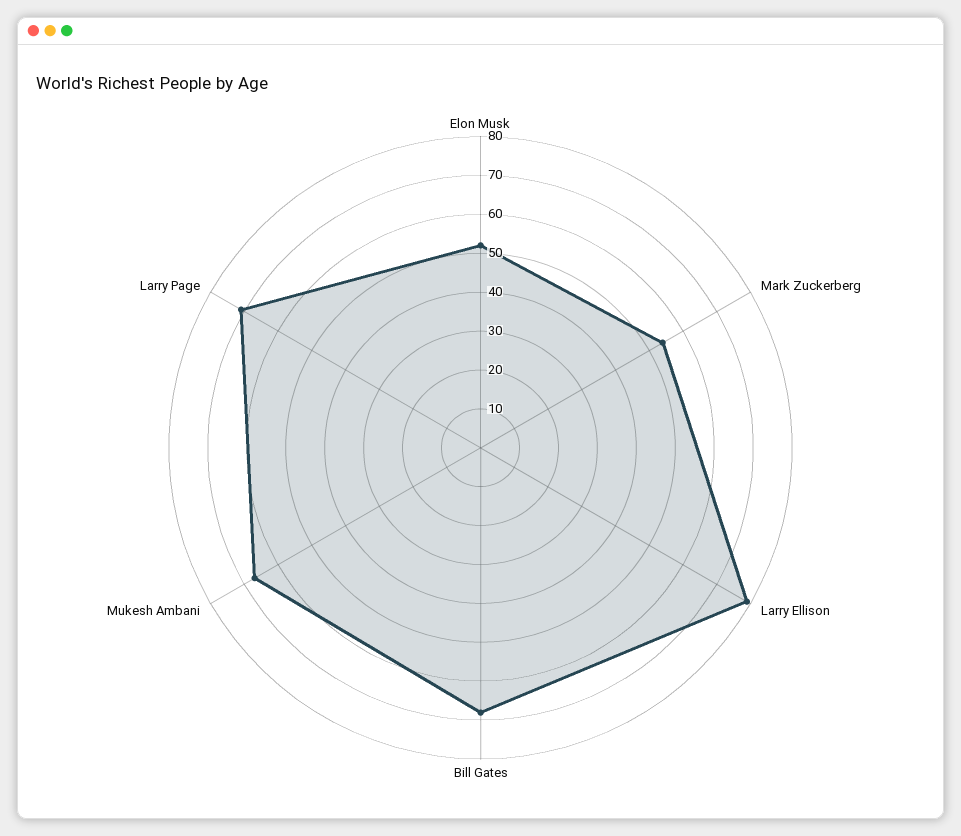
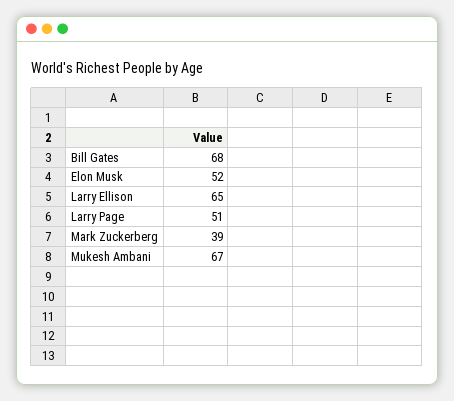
Mark Zuckerberg: 55 -> 39
Larry Ellison: 80 -> 65
Larry Page: 70 -> 51

